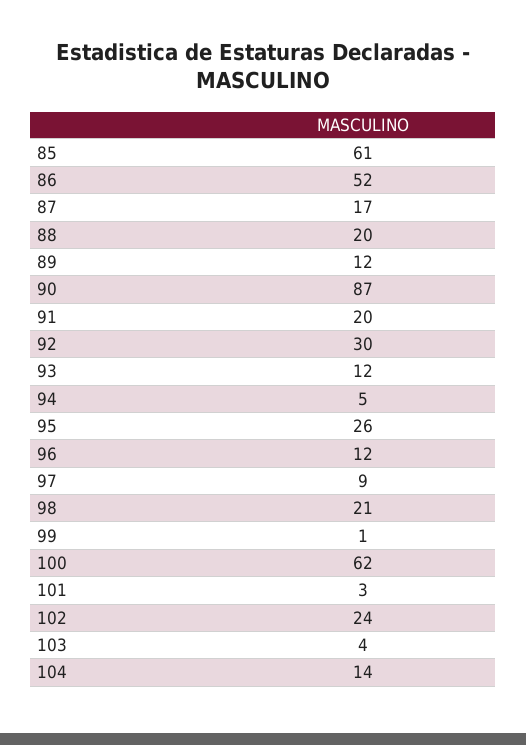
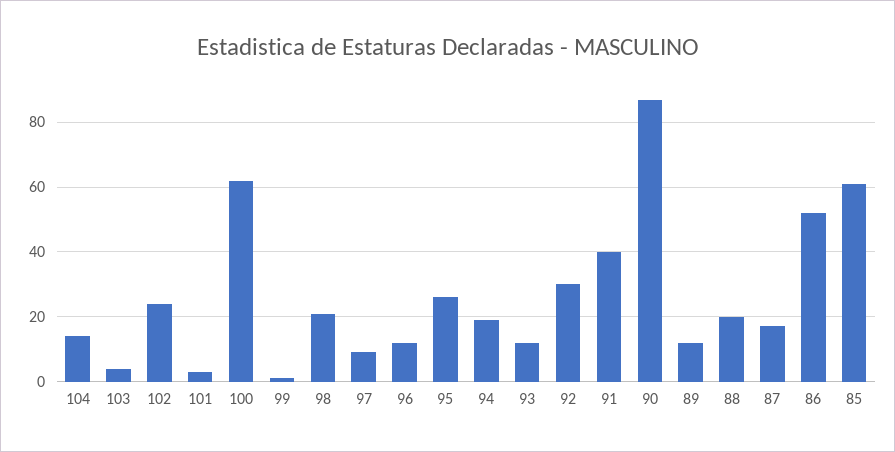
91: 20 -> 40
94: 5 -> 20

